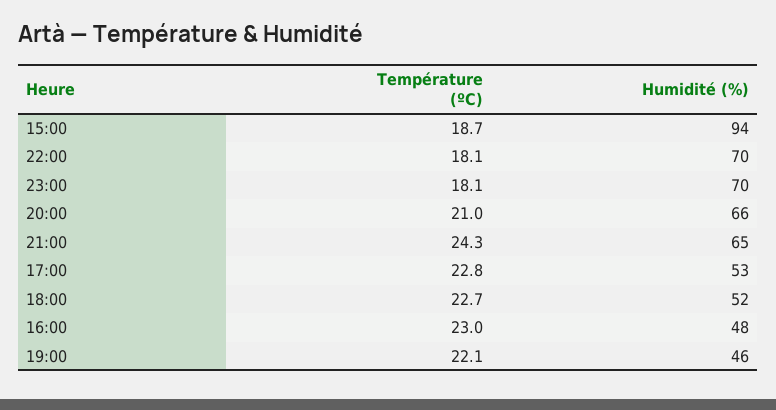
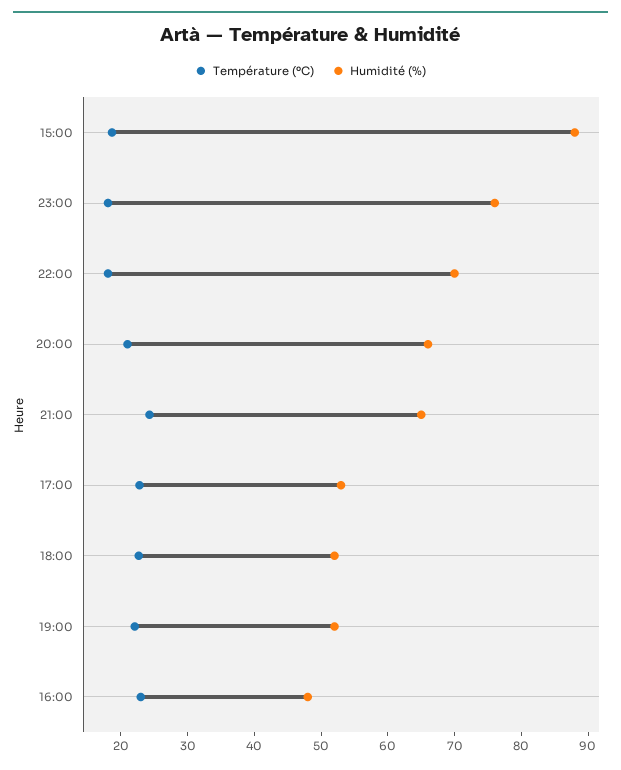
Humidité (%), 15:00: 94 -> 88
Humidité (%), 23:00: 70 -> 76
Humidité (%), 19:00: 46 -> 52

